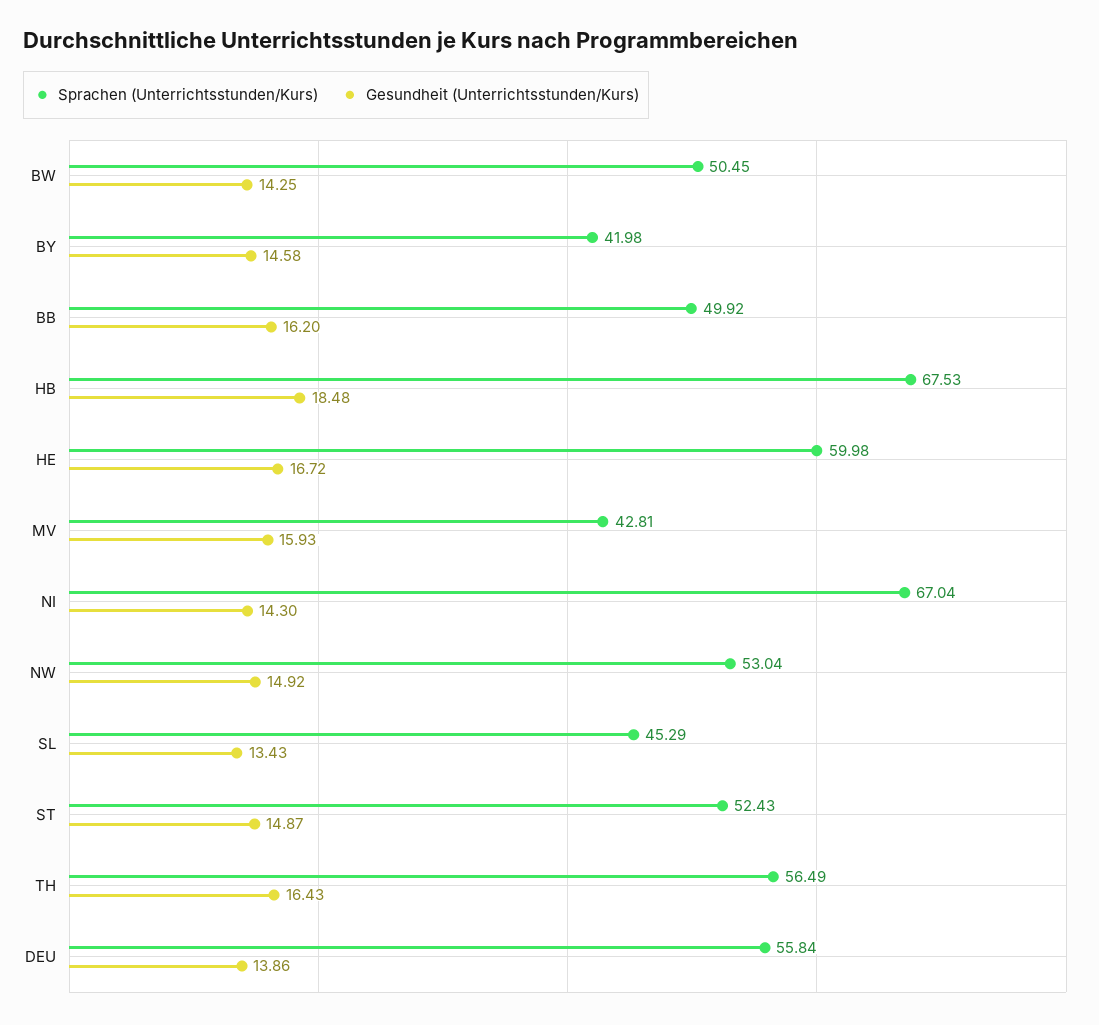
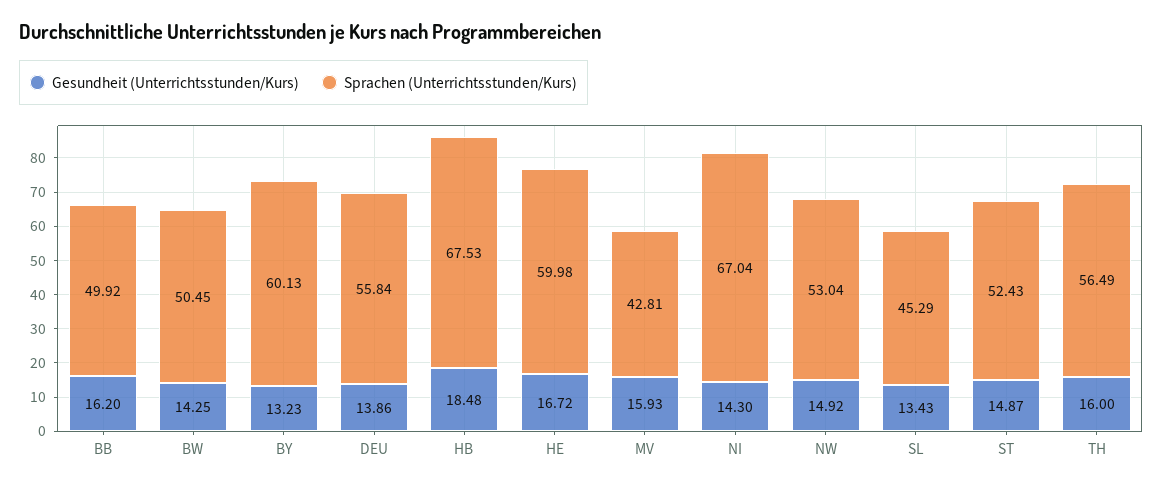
Sprachen (Unterrichtsstunden/Kurs), BY: 41.98 -> 60.13
Gesundheit (Unterrichtsstunden/Kurs), BY: 14.58 -> 13.23
Gesundheit (Unterrichtsstunden/Kurs), TH: 16.43 -> 16

